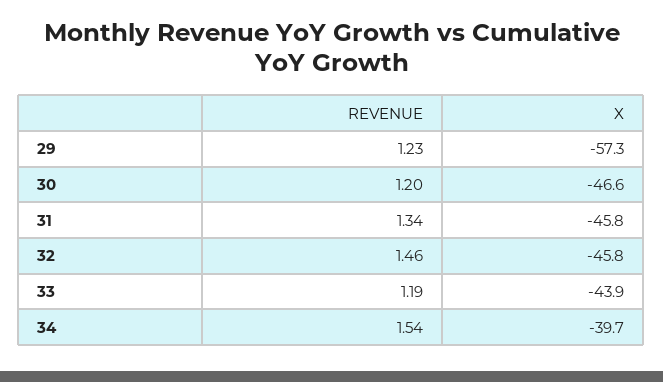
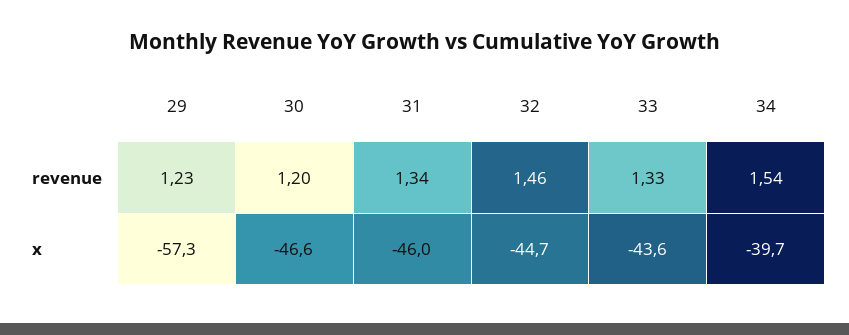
X, 31: -45.8 -> -46
X, 32: -45.8 -> -44.7
REVENUE, 33: 1.19 -> 1.33
X, 33: -43.9 -> -43.6

